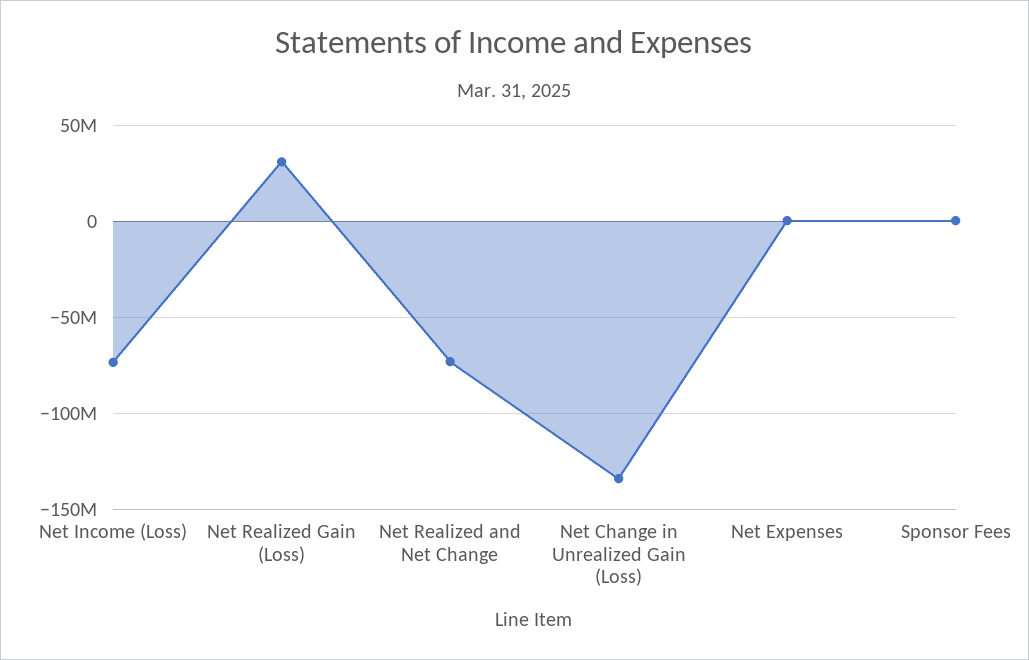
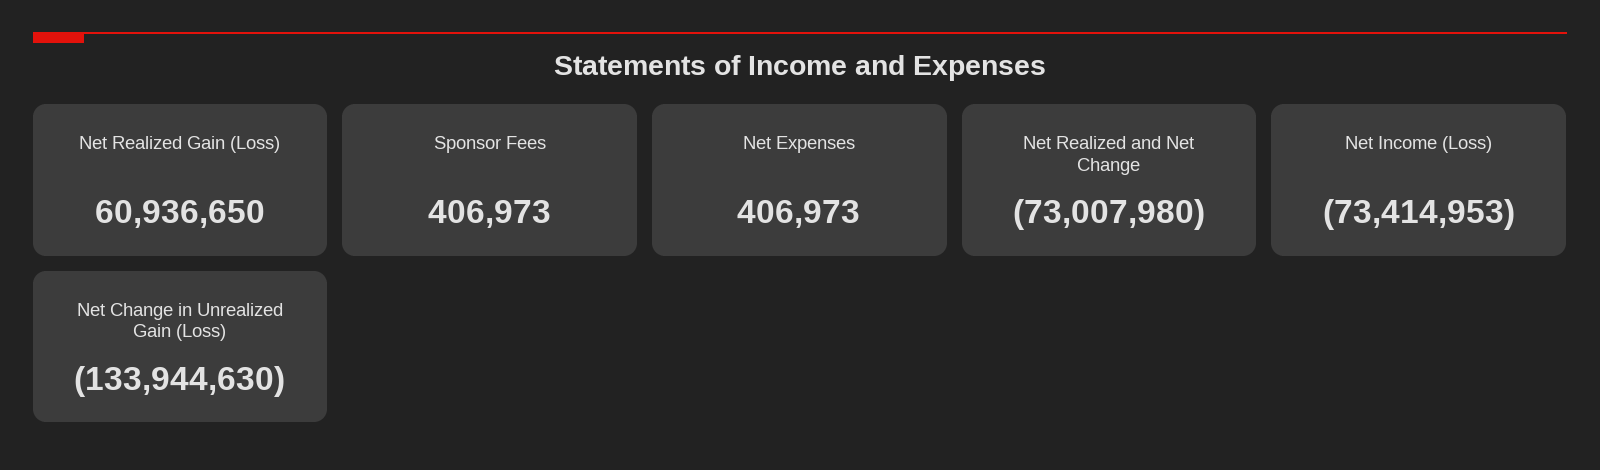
Net Realized Gain (Loss): 30000000 -> 60936650

